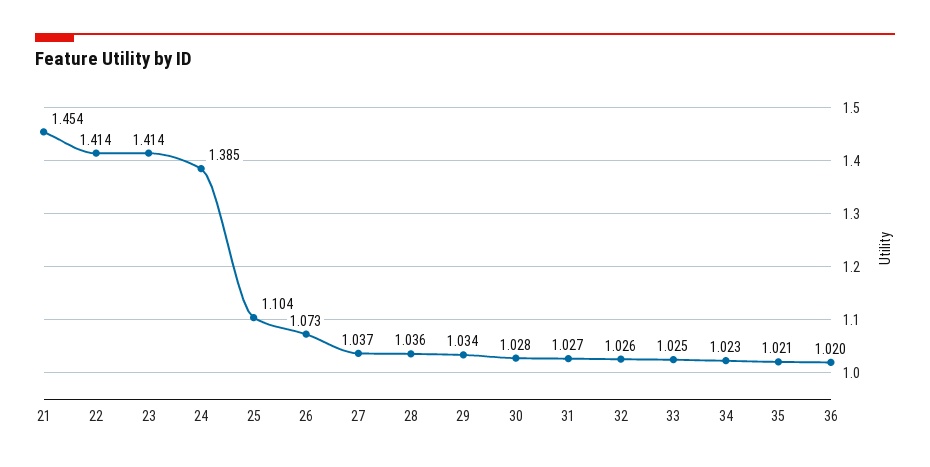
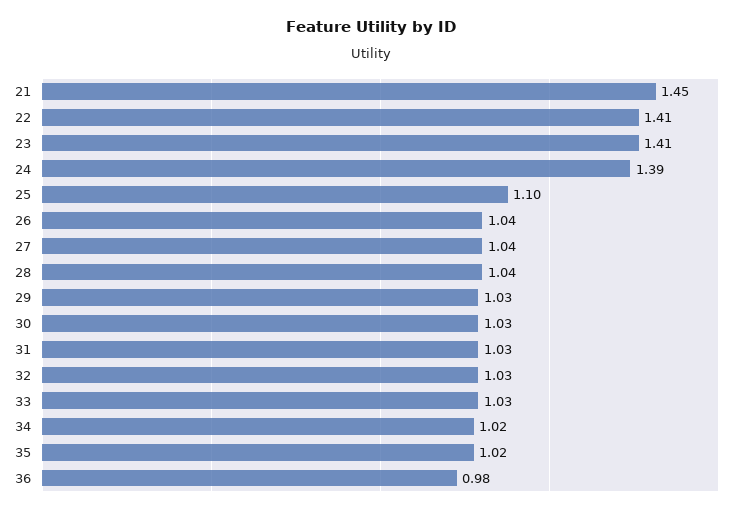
26: 1.073 -> 1.04
36: 1.02 -> 0.98

